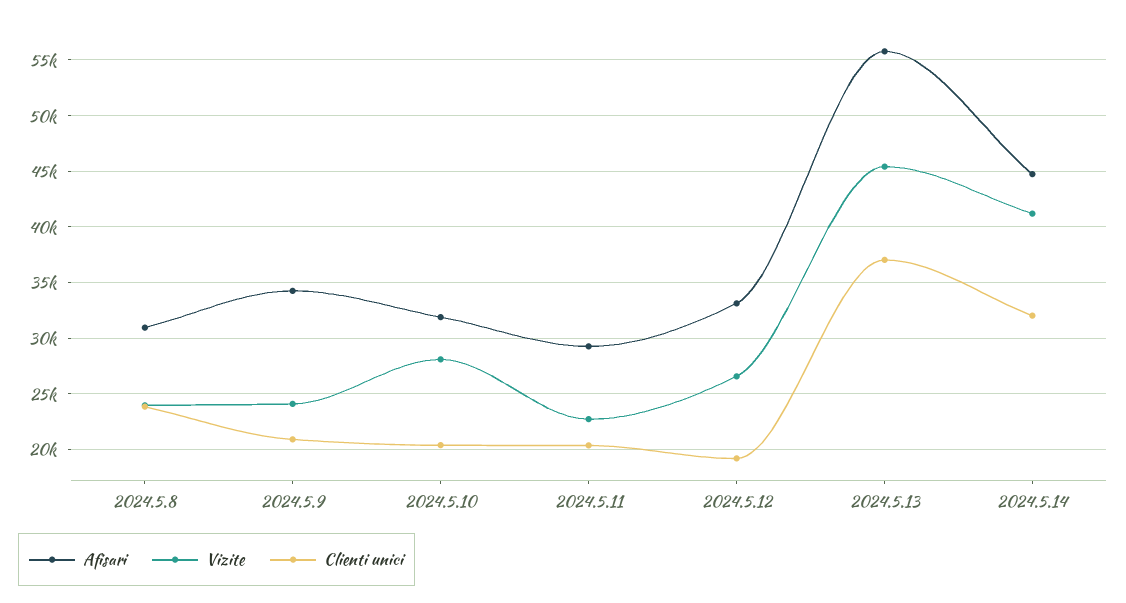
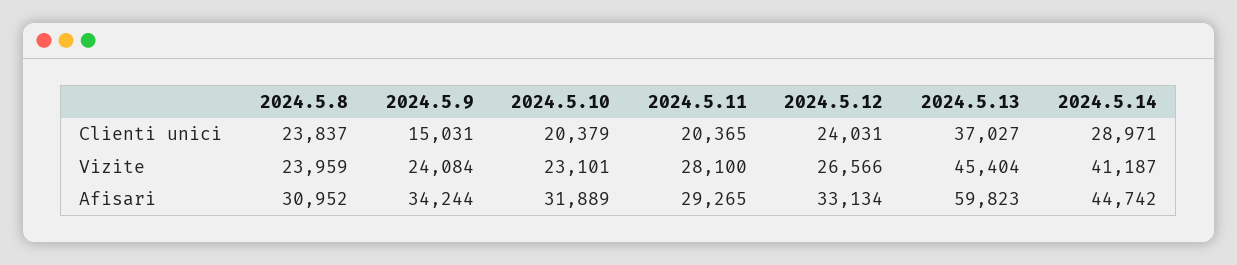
Clienti unici, 2024.5.9: 21000 -> 15031
Vizite, 2024.5.10: 28000 -> 23101
Vizite, 2024.5.11: 23000 -> 28100
Clienti unici, 2024.5.12: 19000 -> 24031
Afisari, 2024.5.13: 56000 -> 59823
Clienti unici, 2024.5.14: 32000 -> 28971

